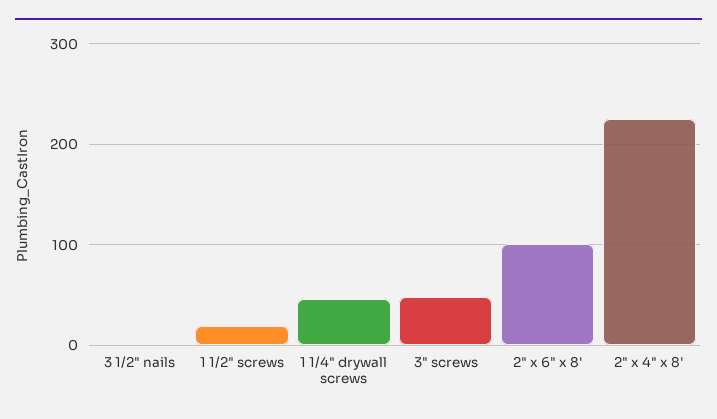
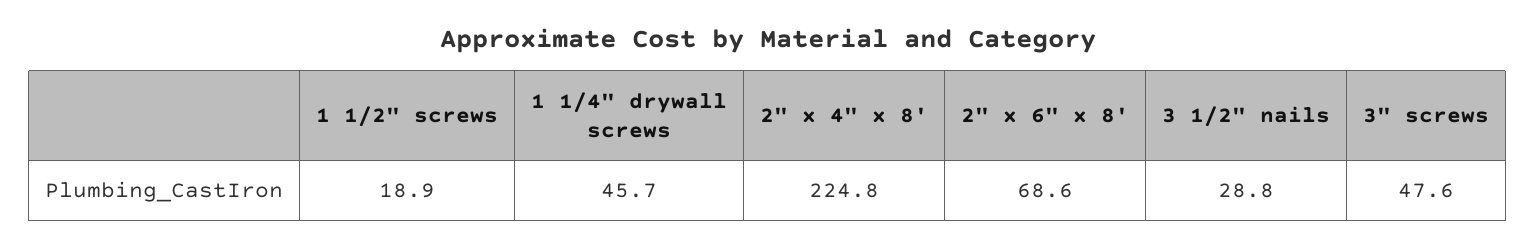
3 1/2" nails: 0 -> 28.8
2" x 6" x 8': 100 -> 68.6

